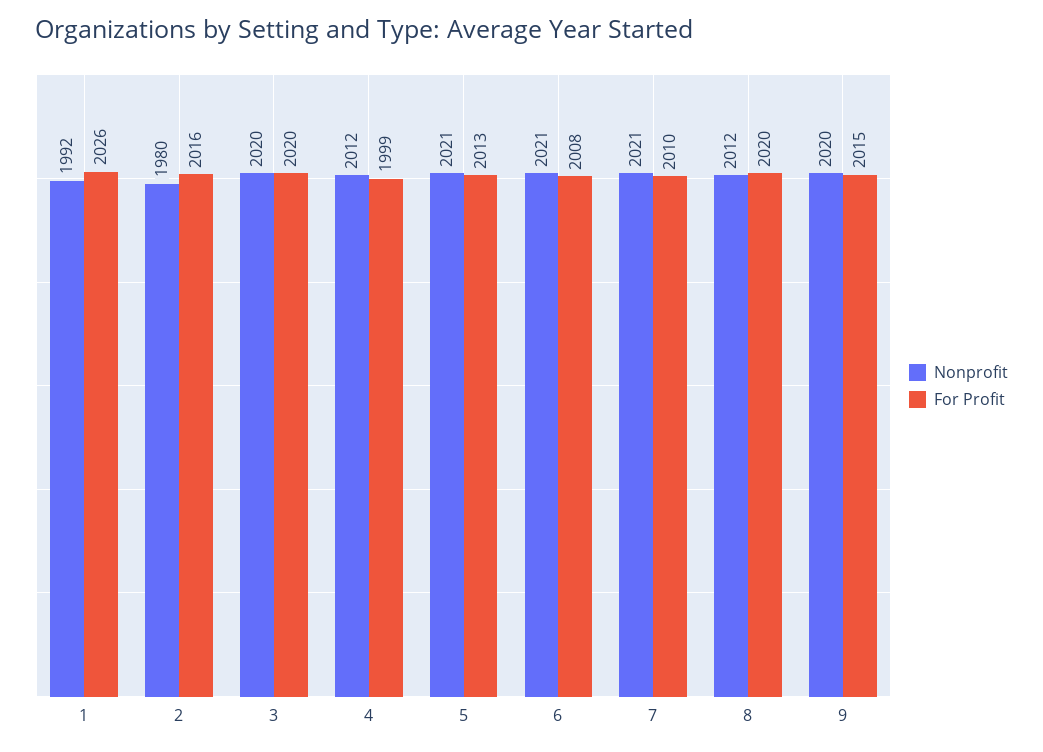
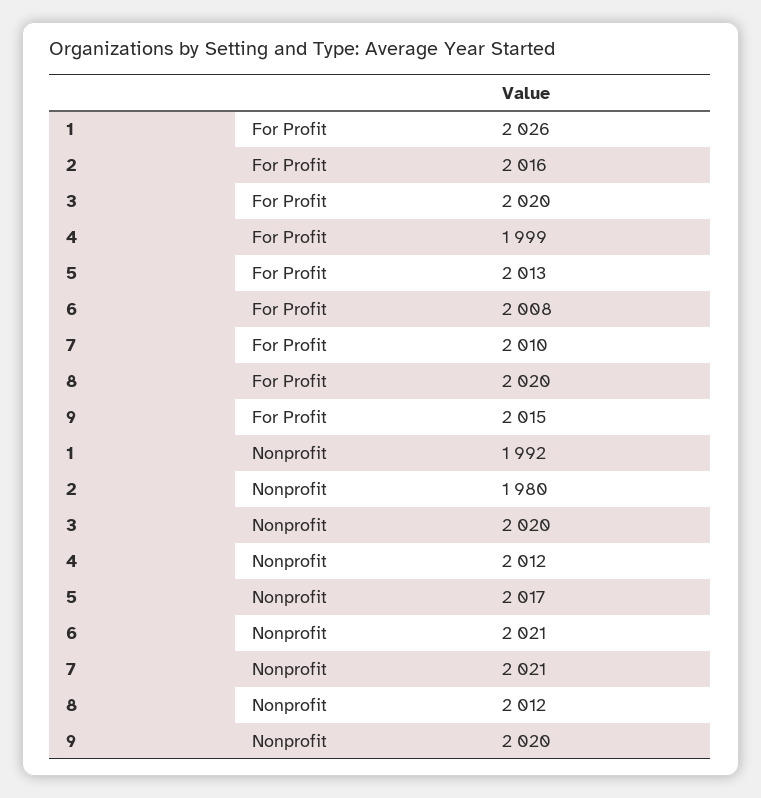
Nonprofit, 5: 2021 -> 2017

